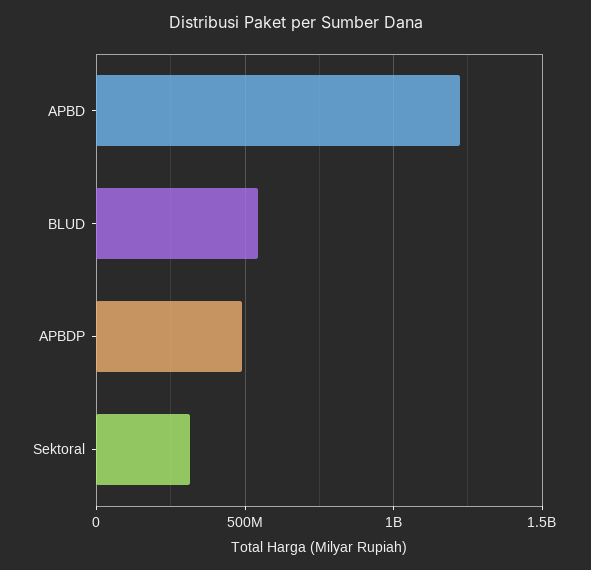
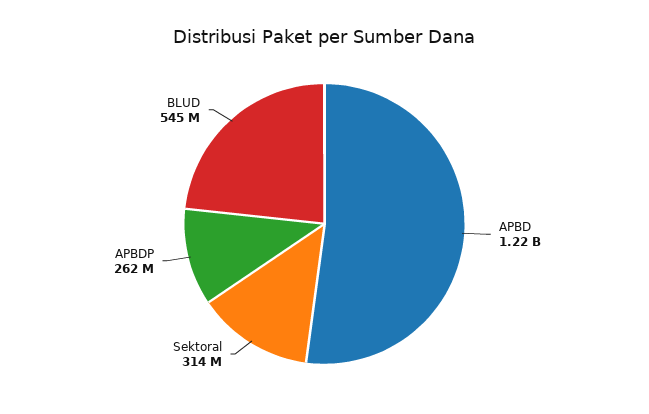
APBDP: 500000000 -> 262000000

